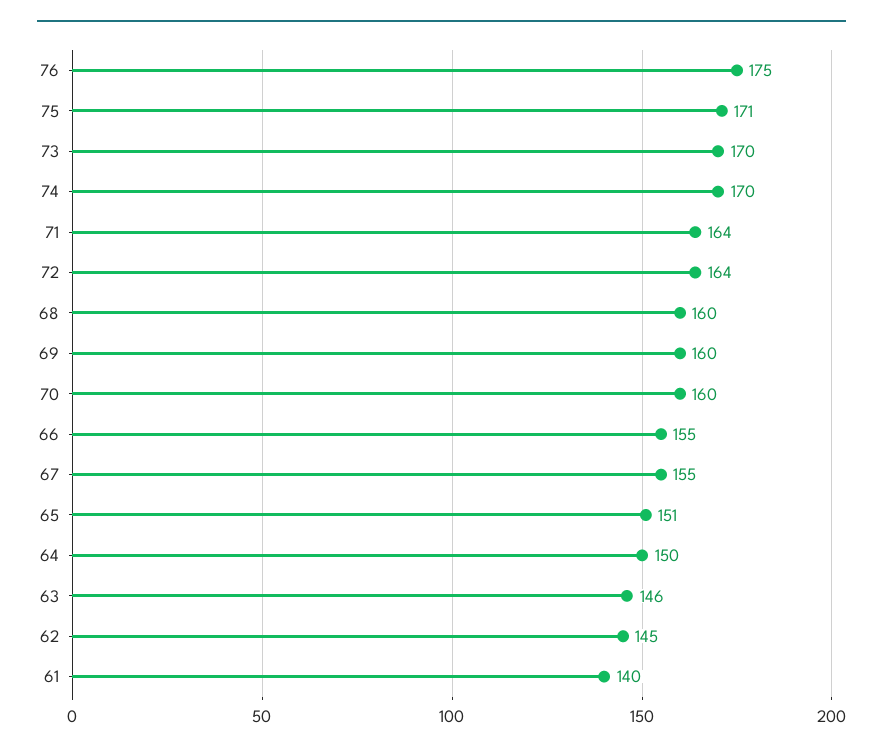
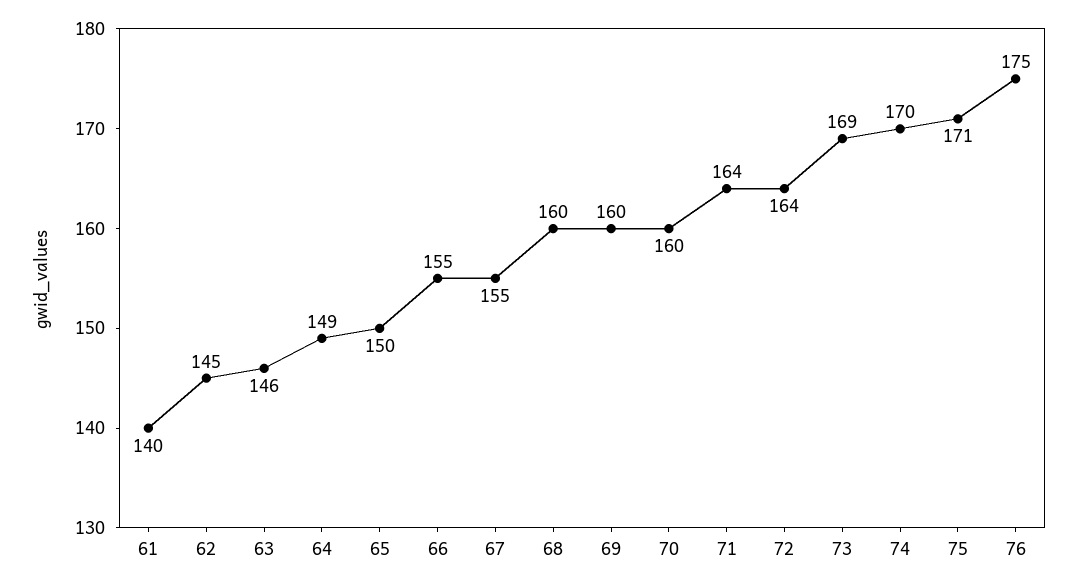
73: 170 -> 169
65: 151 -> 150
64: 150 -> 149

